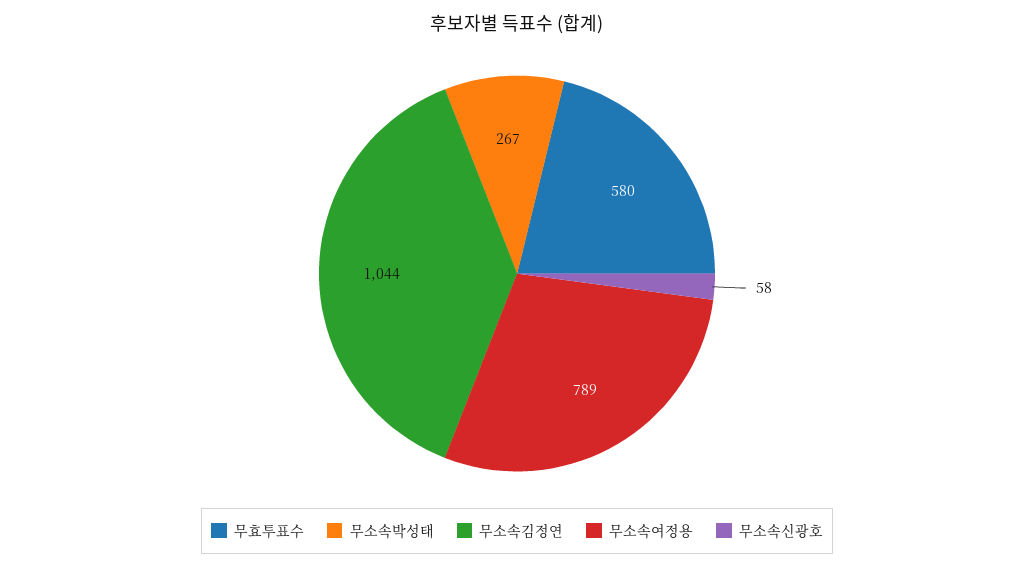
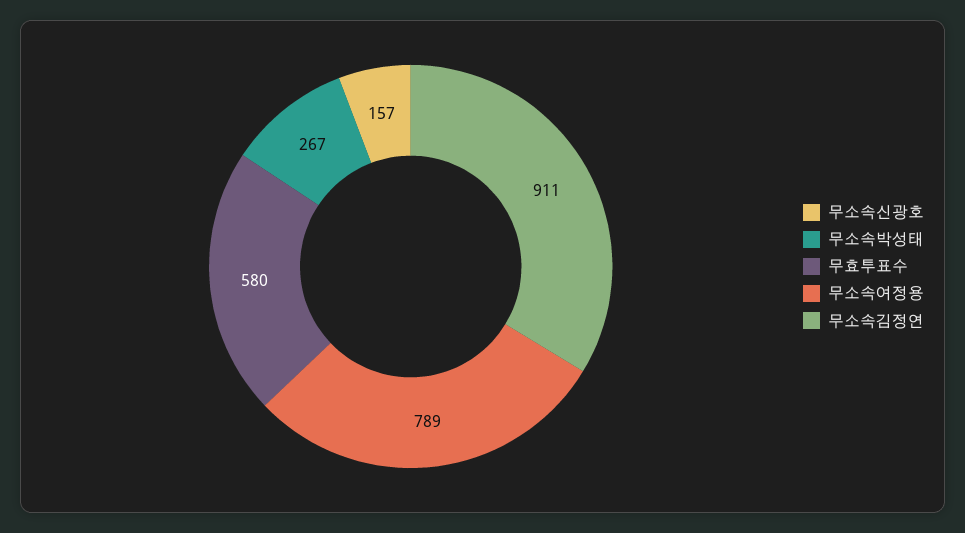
무소속김정연: 1044 -> 911
무소속신광호: 58 -> 157

